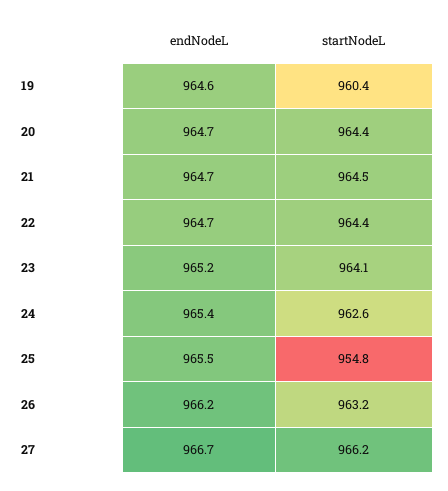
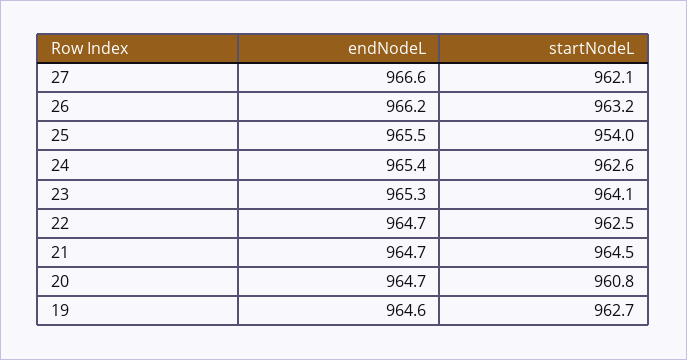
startNodeL, 19: 960.4 -> 962.7
startNodeL, 20: 964.4 -> 960.8
startNodeL, 22: 964.4 -> 962.5
endNodeL, 23: 965.2 -> 965.3
startNodeL, 25: 954.8 -> 954
endNodeL, 27: 966.7 -> 966.6
startNodeL, 27: 966.2 -> 962.1

